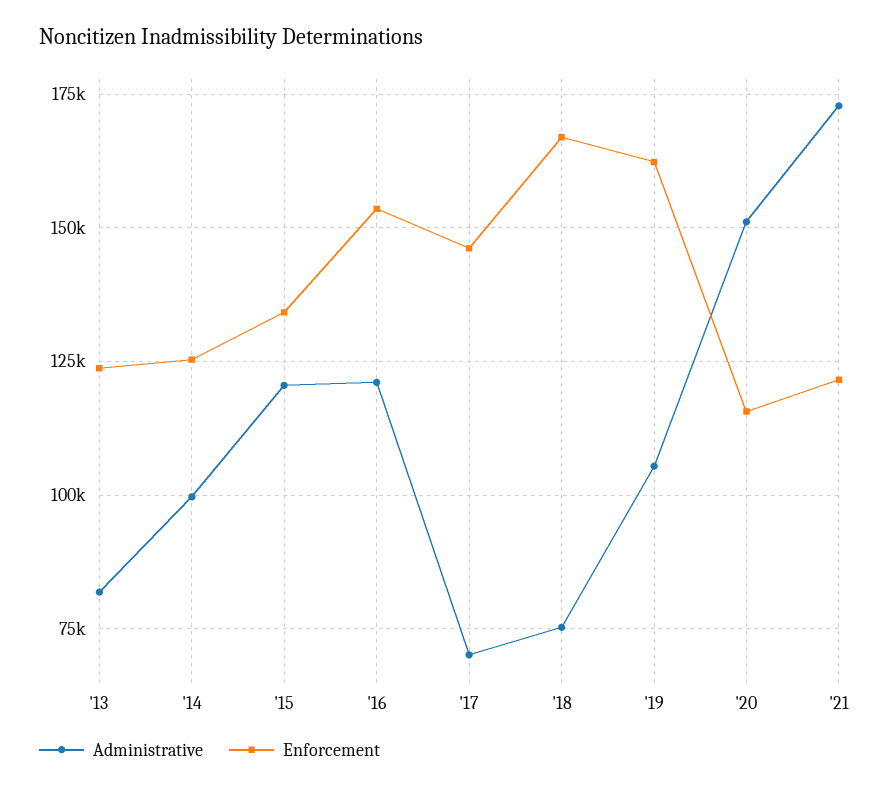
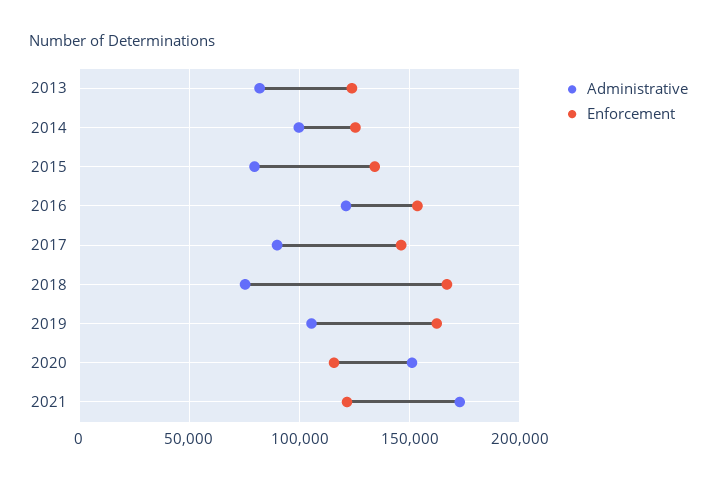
Administrative, '15: 120000 -> 80000
Administrative, '17: 70000 -> 90000

